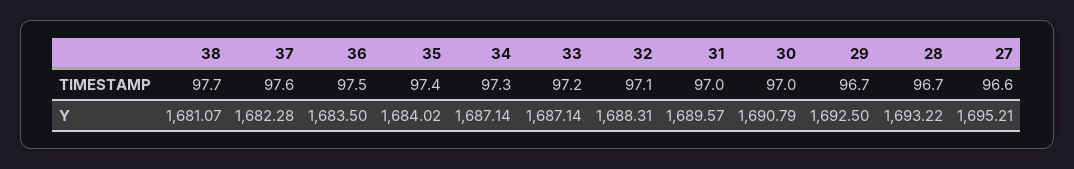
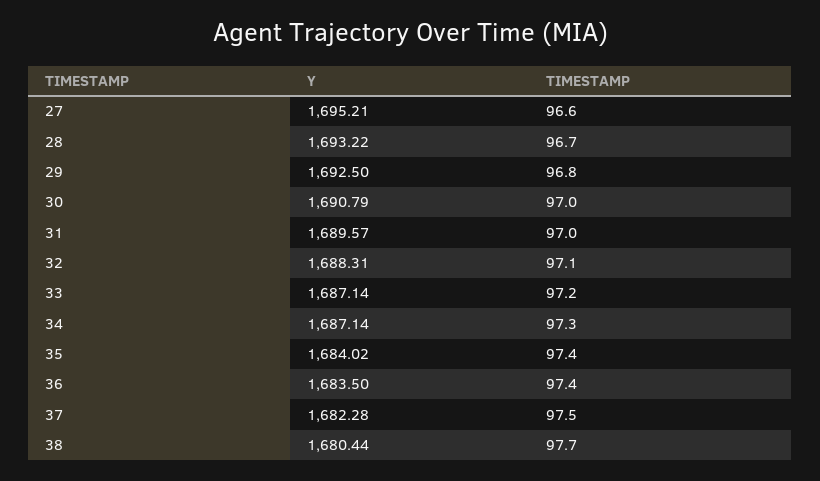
37, TIMESTAMP: 97.6 -> 97.5
36, TIMESTAMP: 97.5 -> 97.4
29, TIMESTAMP: 96.7 -> 96.8
38, Y: 1681.07 -> 1680.44

